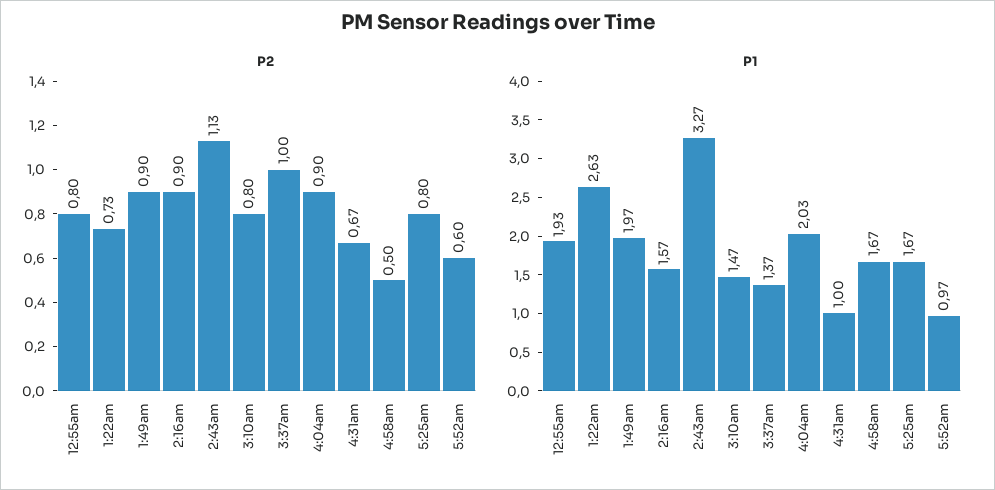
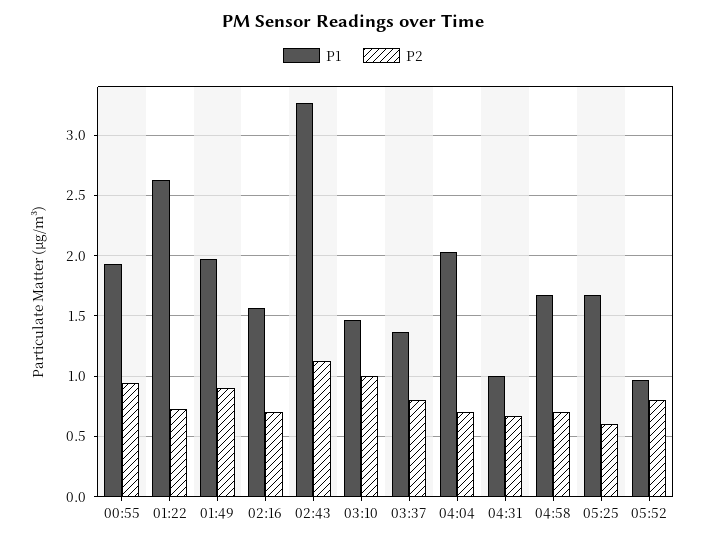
P2, 12:55am: 0.8 -> 0.95
P2, 2:16am: 0.9 -> 0.7
P2, 3:10am: 0.8 -> 1
P2, 3:37am: 1 -> 0.8
P2, 4:04am: 0.9 -> 0.7
P2, 4:58am: 0.5 -> 0.7
P2, 5:25am: 0.8 -> 0.6
P2, 5:52am: 0.6 -> 0.8

